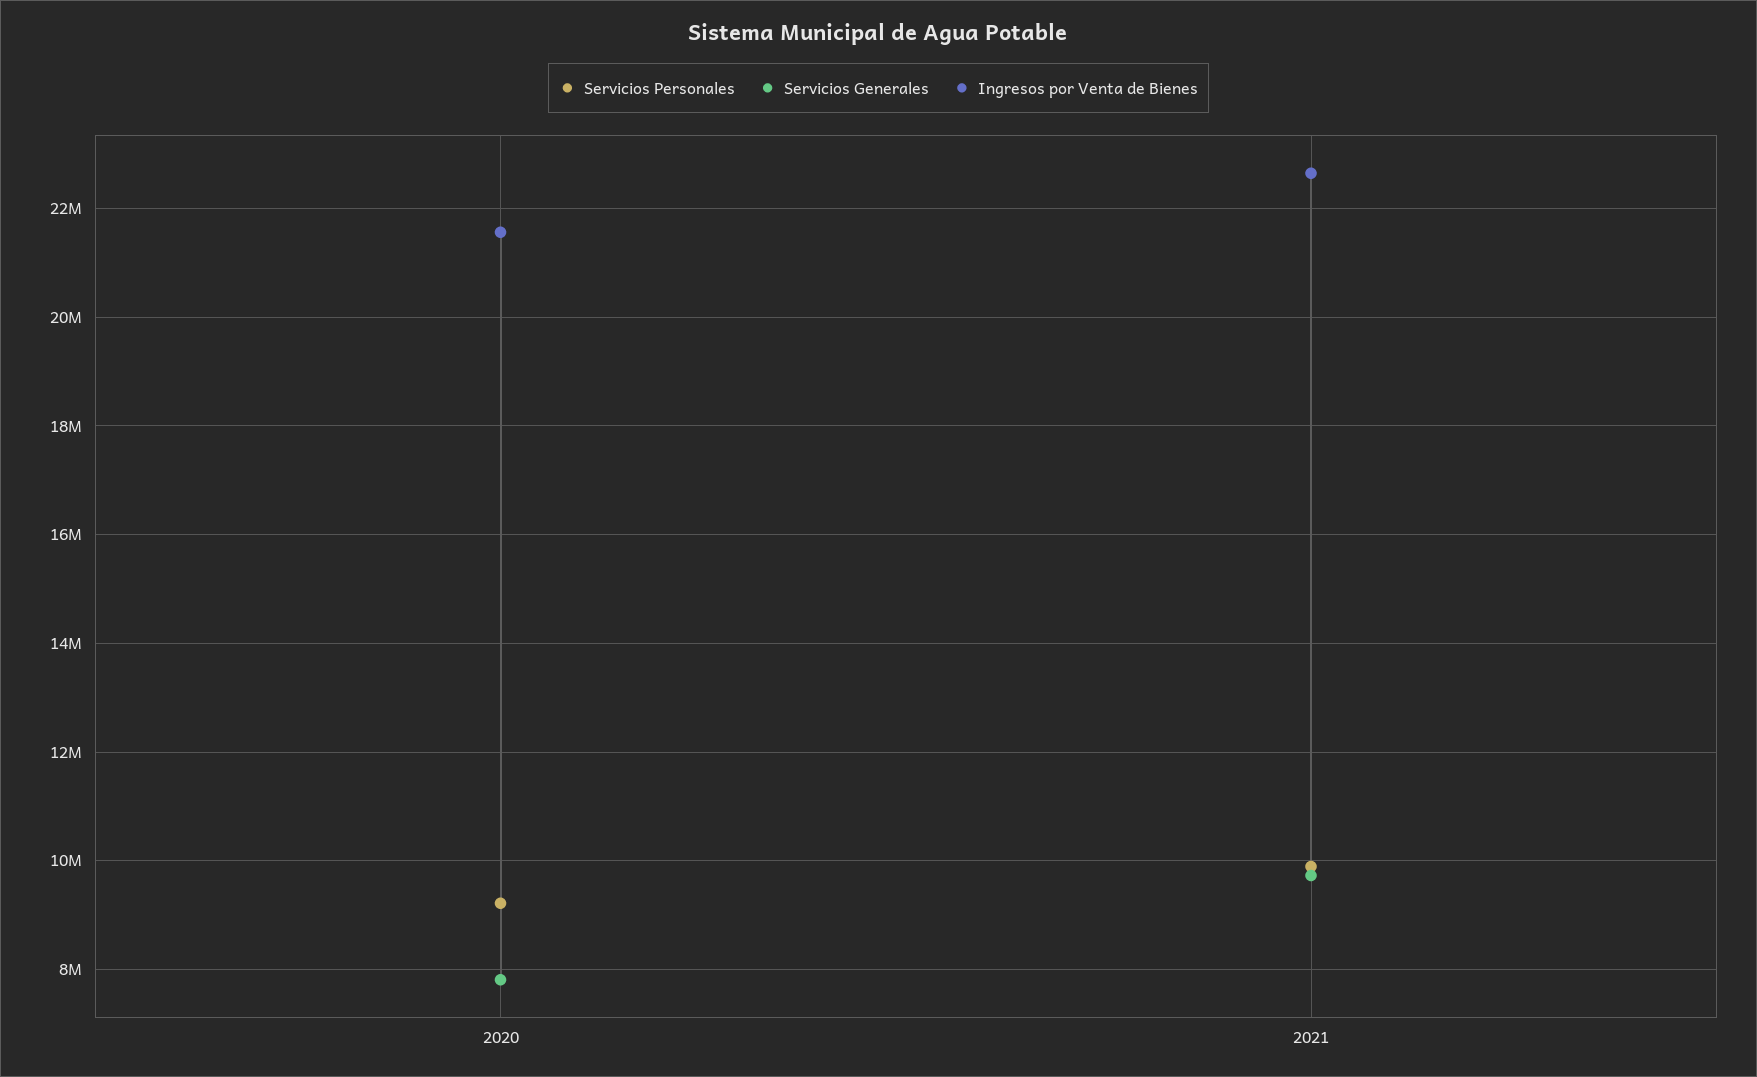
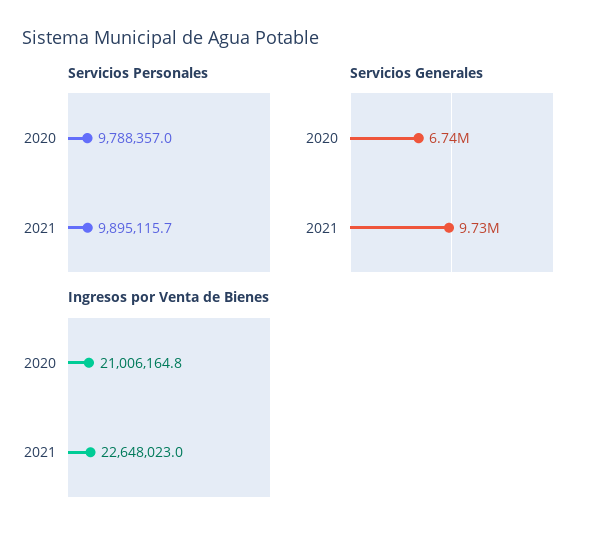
Servicios Personales, 2020: 9200000 -> 9788357
Servicios Generales, 2020: 7800000 -> 6740000
Ingresos por Venta de Bienes, 2020: 21600000 -> 21006164.8

